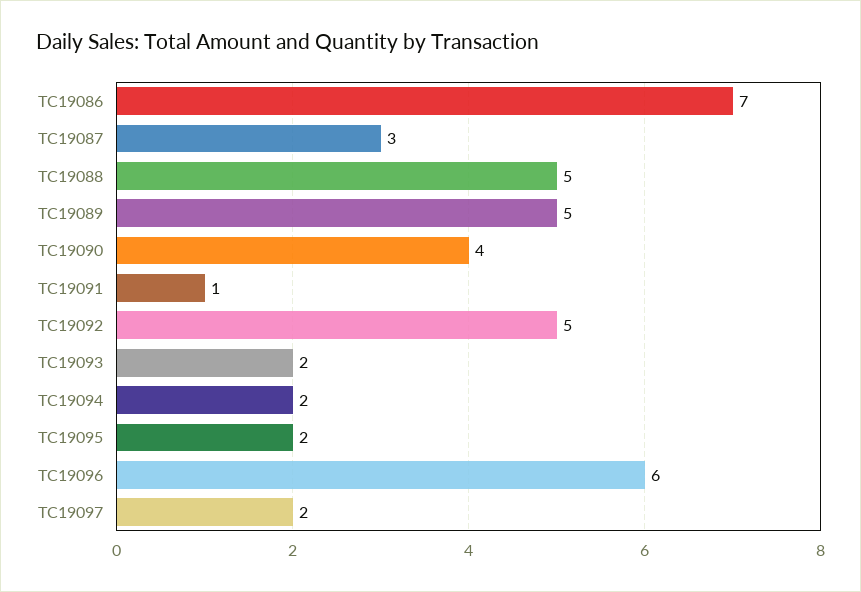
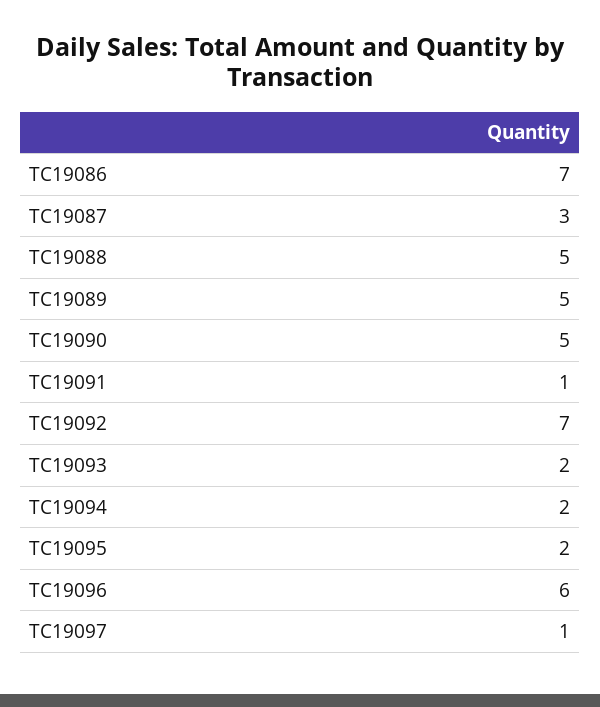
TC19090: 4 -> 5
TC19092: 5 -> 7
TC19097: 2 -> 1

